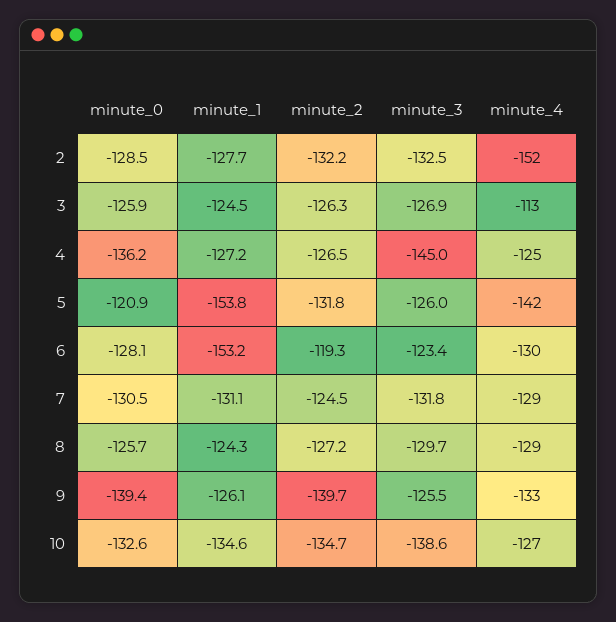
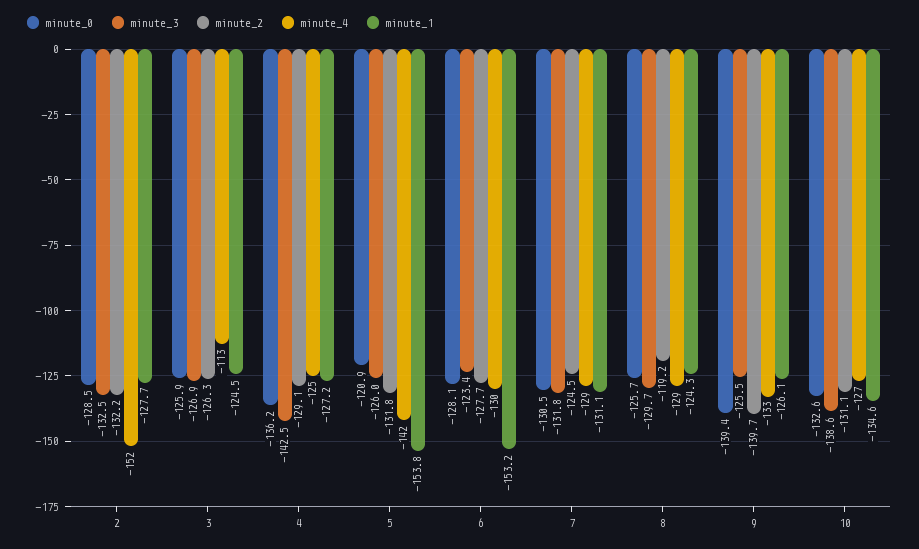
minute_2, 4: -126.5 -> -129.1
minute_3, 4: -145 -> -142.5
minute_2, 6: -119.3 -> -127.7
minute_2, 8: -127.2 -> -119.2
minute_2, 10: -134.7 -> -131.1

